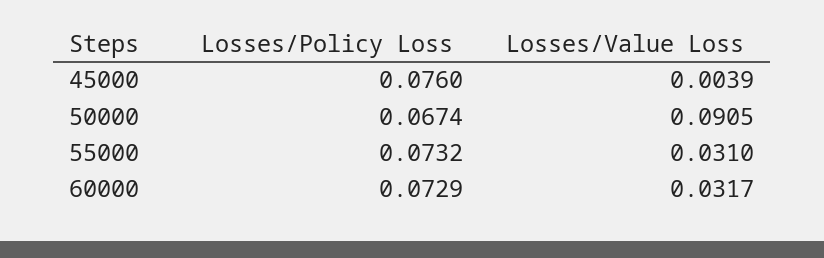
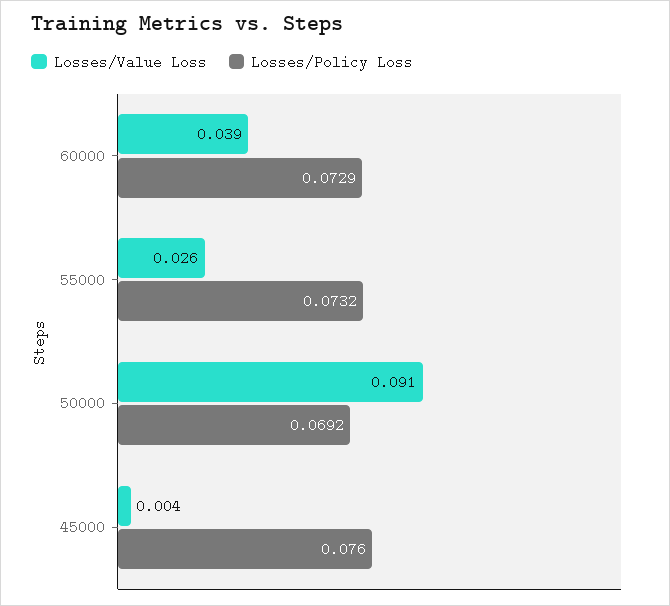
Losses/Policy Loss, 50000: 0.0674 -> 0.0692
Losses/Value Loss, 55000: 0.031 -> 0.026
Losses/Value Loss, 60000: 0.0317 -> 0.039

